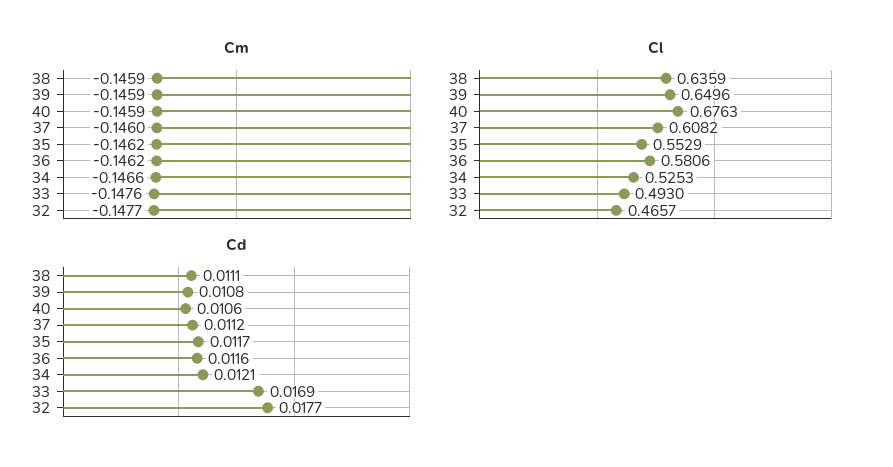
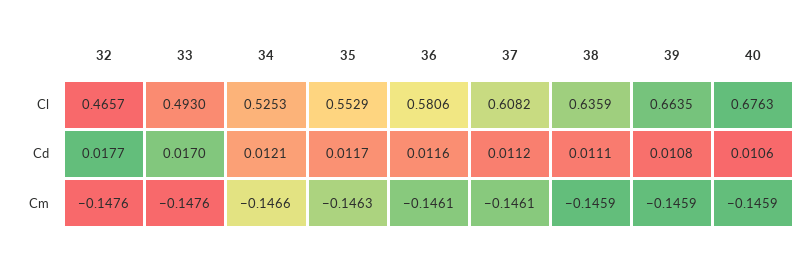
Cm, 37: -0.146 -> -0.1461
Cm, 35: -0.1462 -> -0.1463
Cm, 36: -0.1462 -> -0.1461
Cm, 32: -0.1477 -> -0.1476
Cl, 39: 0.6496 -> 0.6635
Cd, 33: 0.0169 -> 0.017

